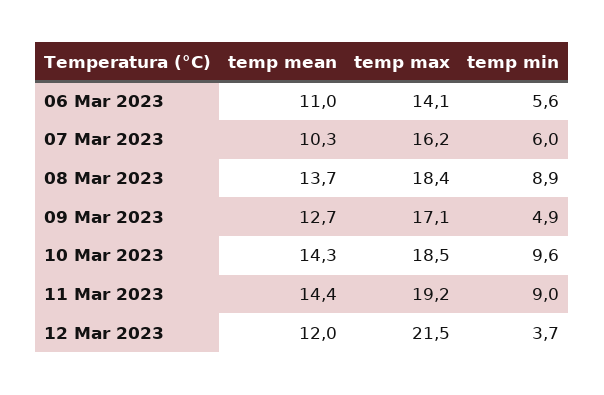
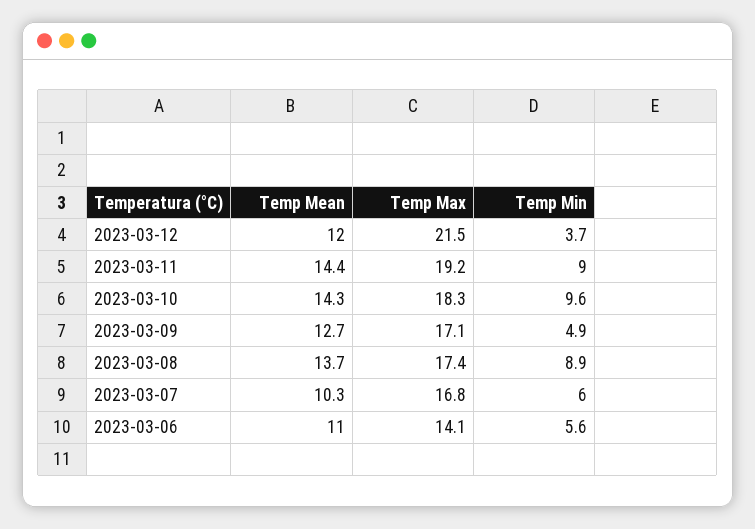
temp max, 07 Mar 2023: 16.2 -> 16.8
temp max, 08 Mar 2023: 18.4 -> 17.4
temp max, 10 Mar 2023: 18.5 -> 18.3

